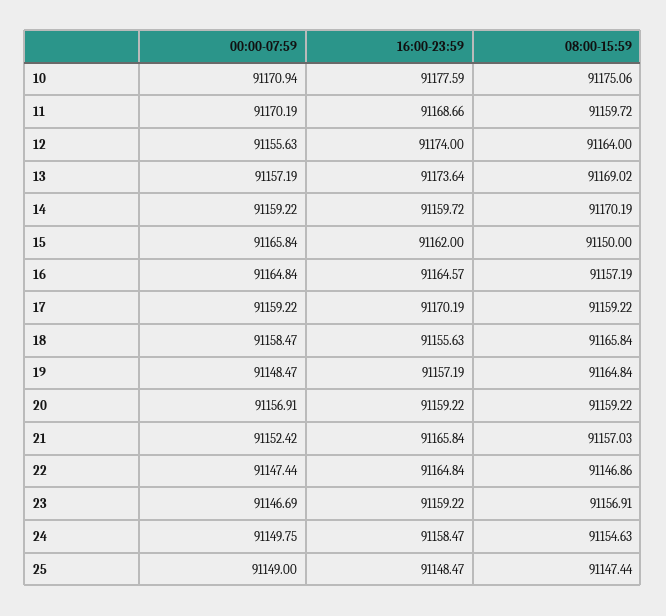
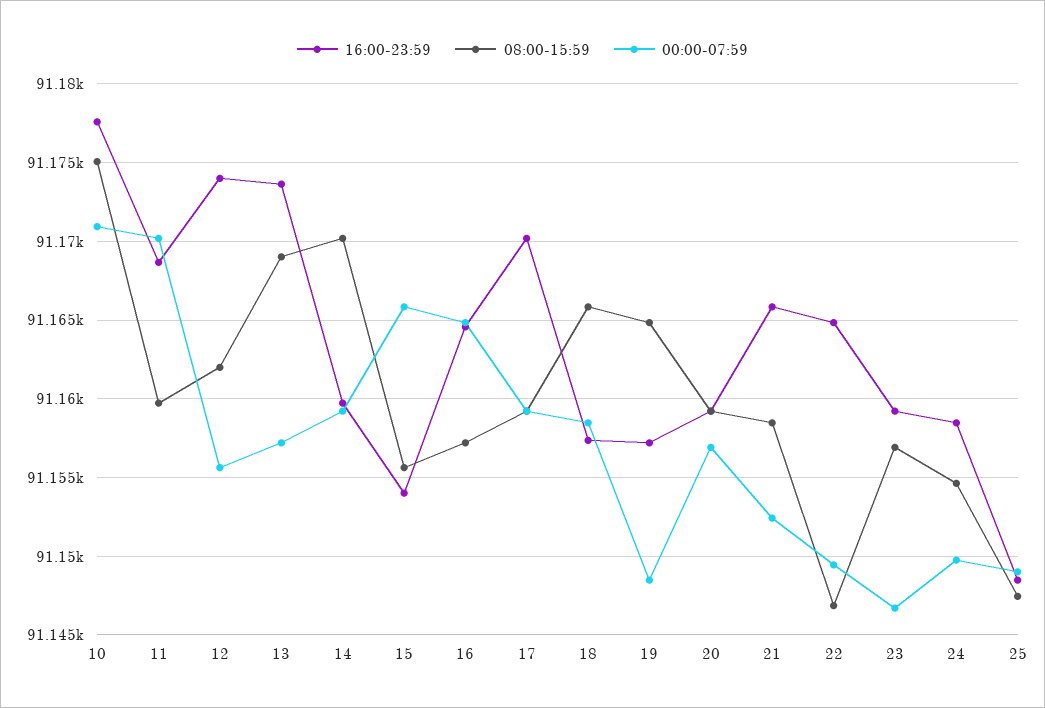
08:00-15:59, 12: 91164 -> 91162
16:00-23:59, 15: 91162 -> 91154
08:00-15:59, 15: 91150 -> 91155.5
16:00-23:59, 18: 91155.63 -> 91157.5
08:00-15:59, 21: 91157.03 -> 91158.5
00:00-07:59, 22: 91147.44 -> 91149.5

